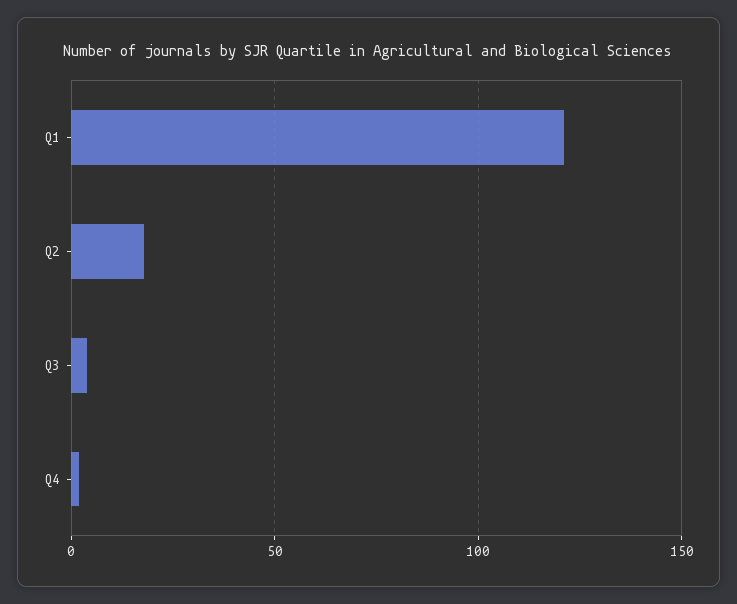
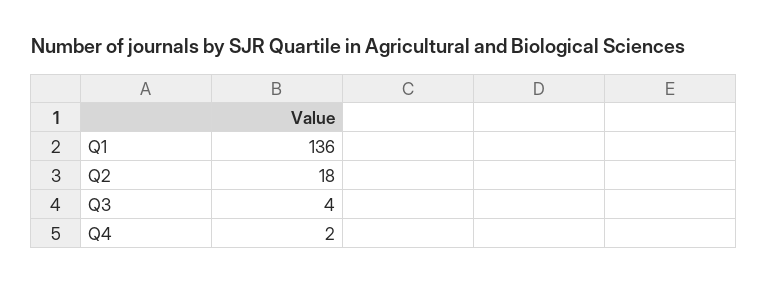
Q1: 120 -> 136

